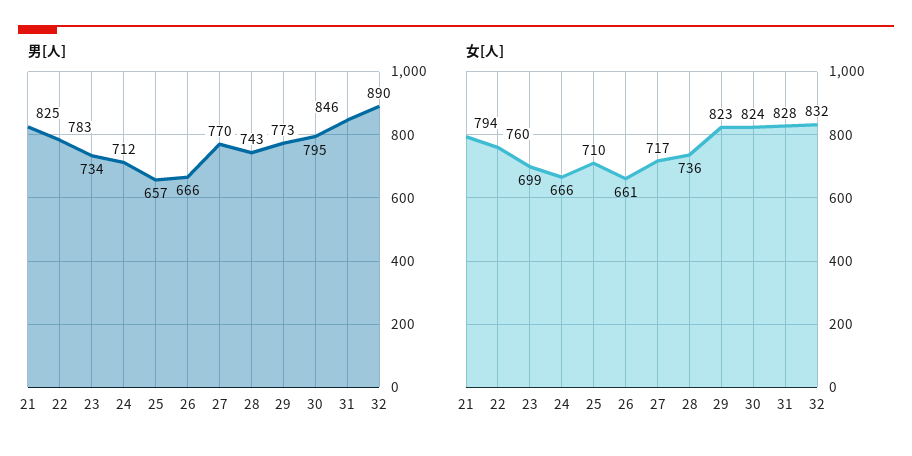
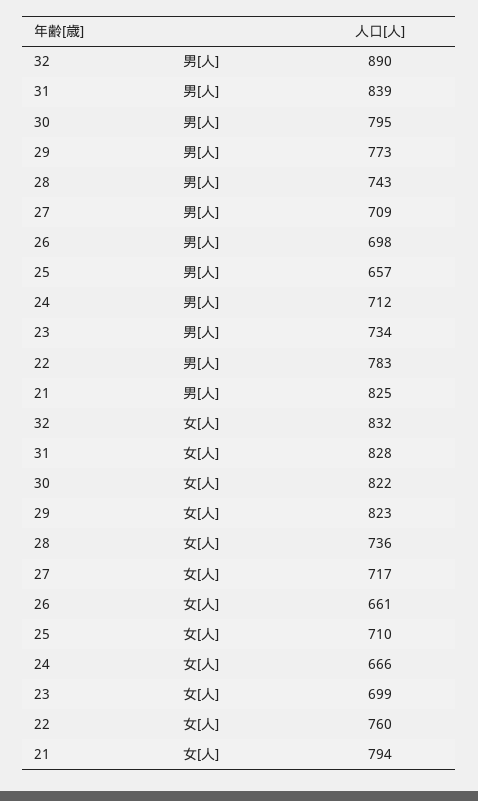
男[人], 26: 666 -> 698
男[人], 27: 770 -> 709
男[人], 31: 846 -> 839
女[人], 30: 824 -> 822

